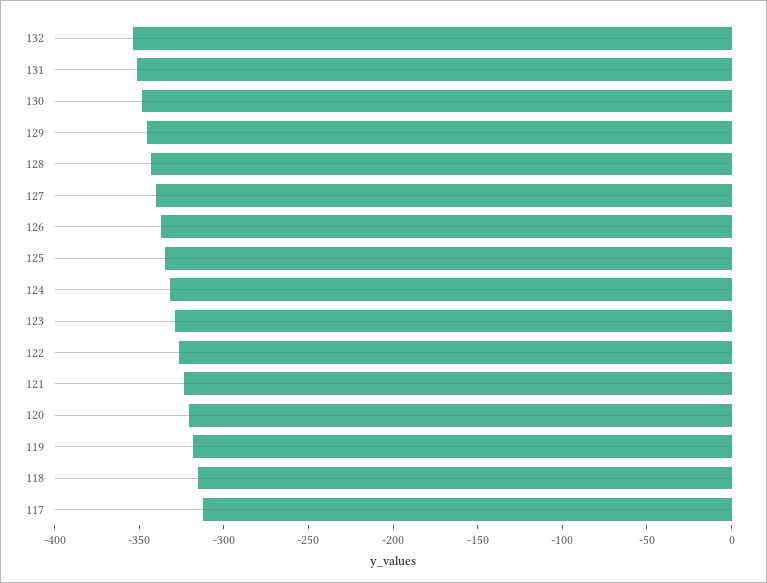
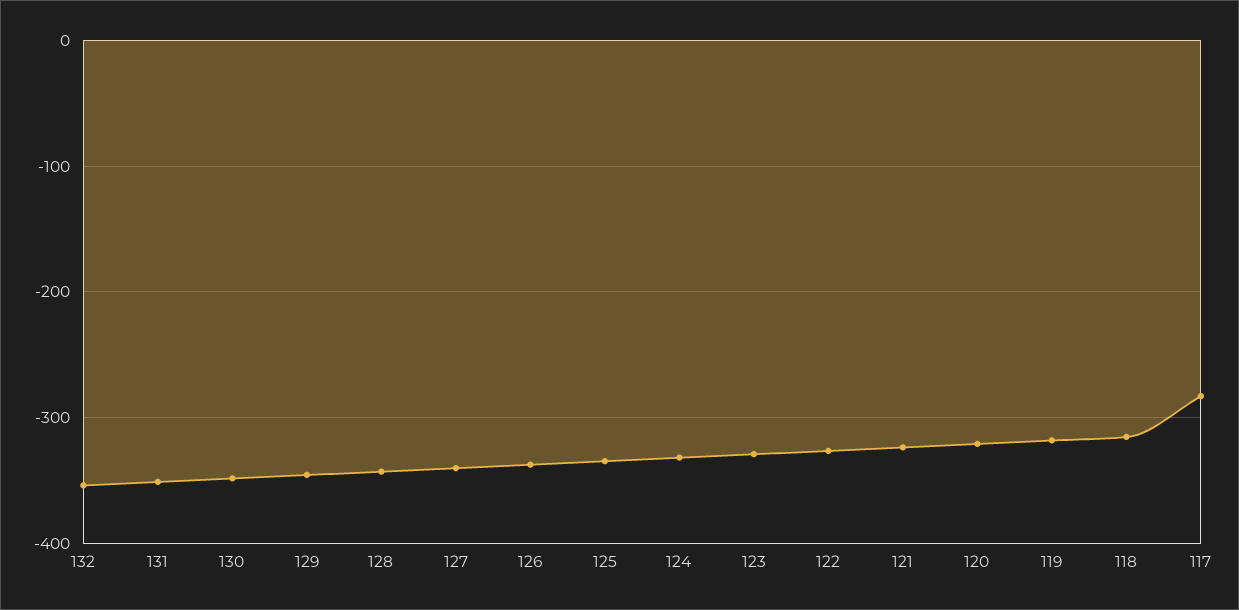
117: -310 -> -280

